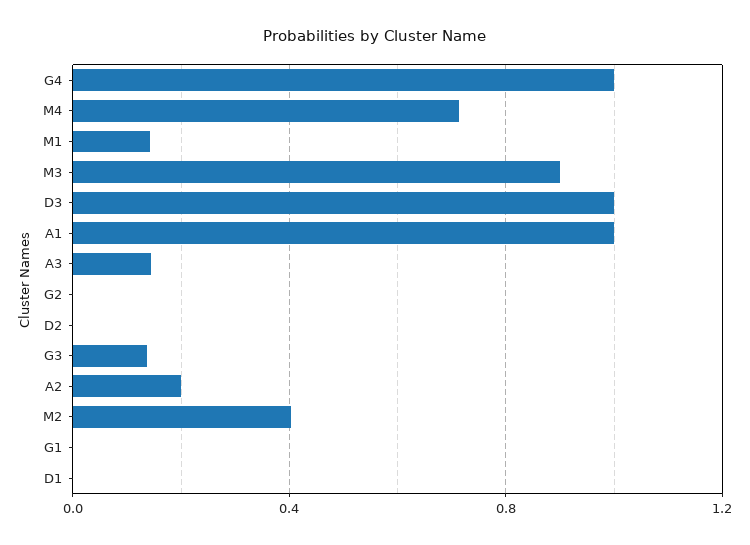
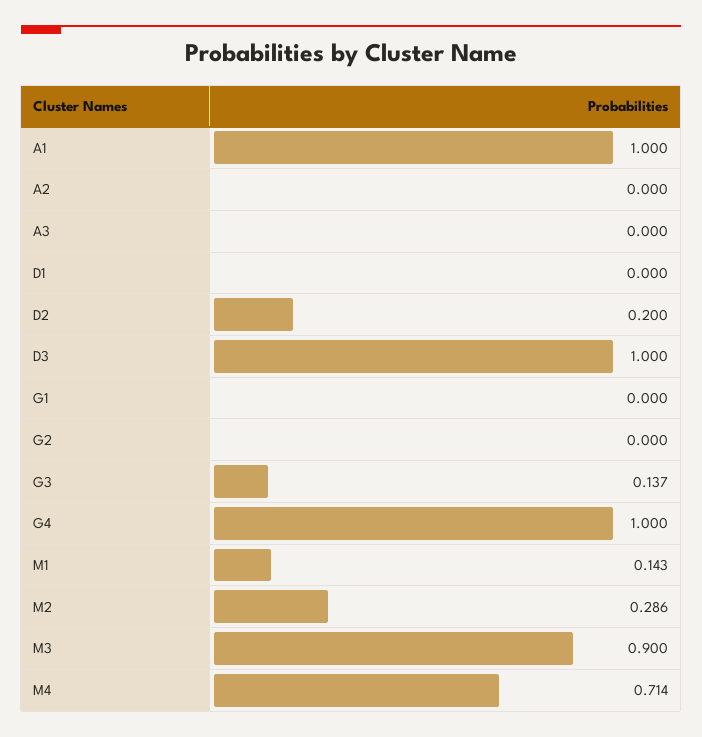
A3: 0.15 -> 0
D2: 0 -> 0.2
A2: 0.2 -> 0
M2: 0.4 -> 0.286

